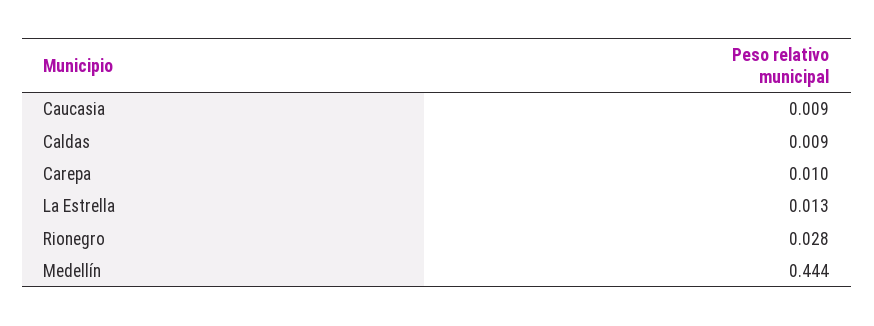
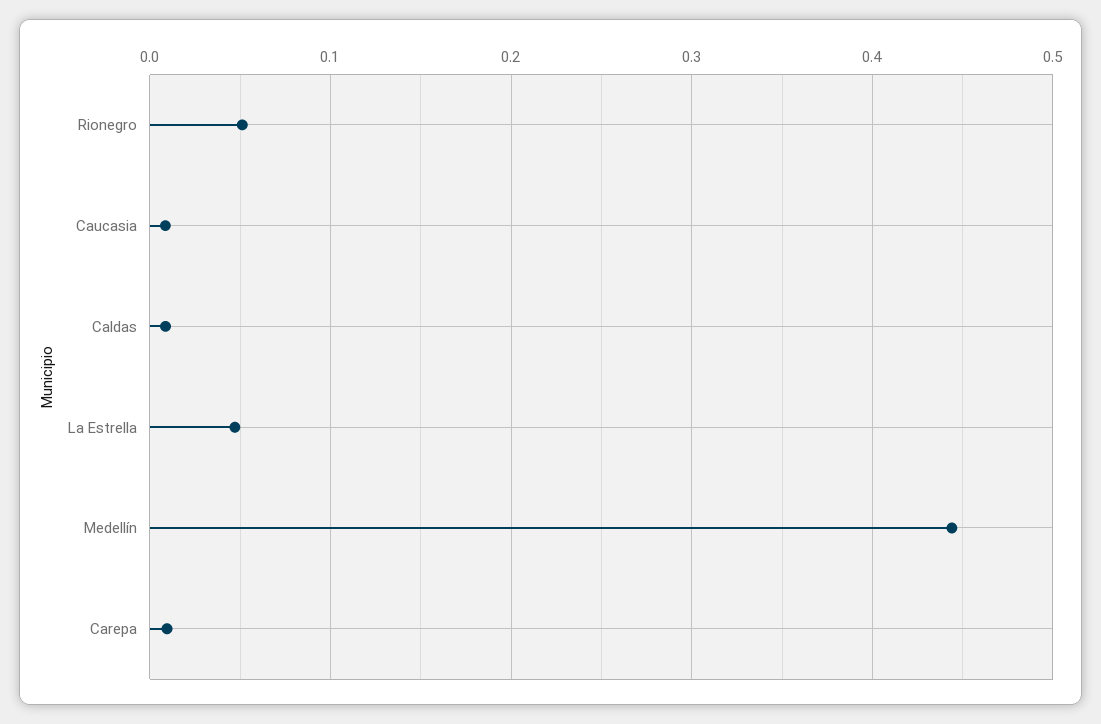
La Estrella: 0.013 -> 0.05
Rionegro: 0.028 -> 0.05

